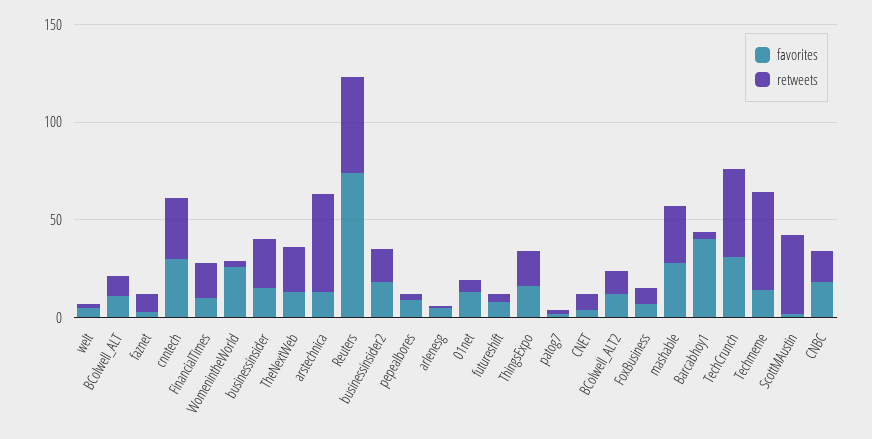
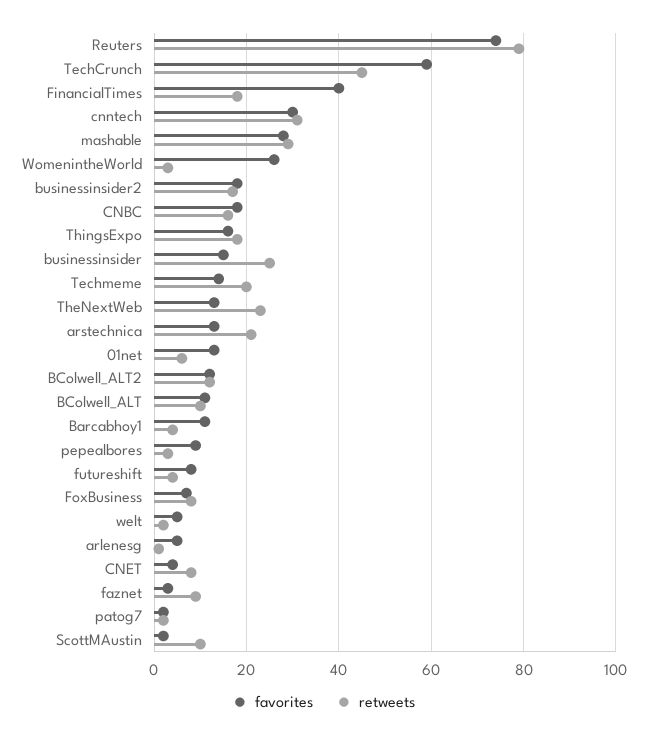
favorites, FinancialTimes: 10 -> 40
retweets, arstechnica: 50 -> 20
retweets, Reuters: 50 -> 80
favorites, Barcabhoy1: 40 -> 10
favorites, TechCrunch: 30 -> 60
retweets, Techmeme: 50 -> 20
retweets, ScottMAustin: 40 -> 10

